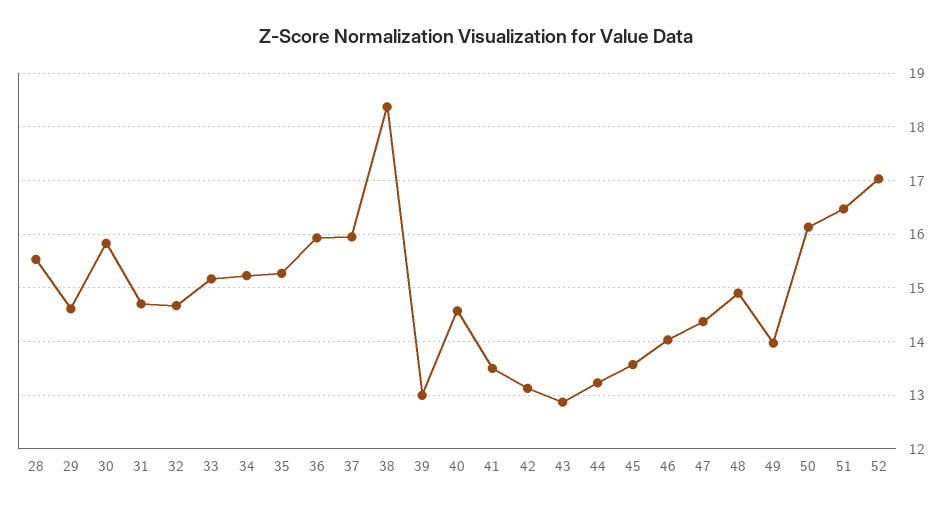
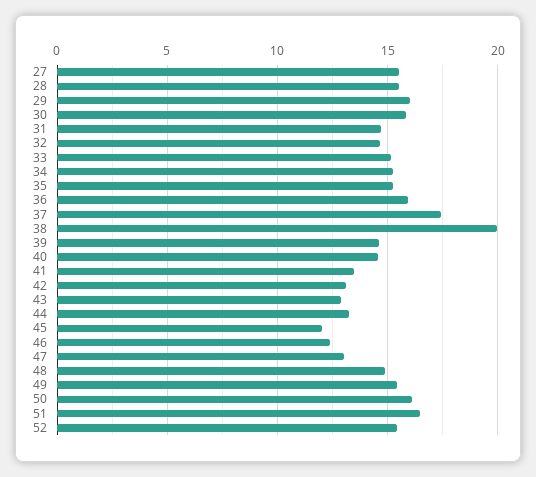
29: 14.6 -> 16
37: 16 -> 17.5
38: 18.4 -> 20
39: 13 -> 14.5
45: 13.6 -> 12
46: 14 -> 12.5
47: 14.4 -> 13
49: 14 -> 15.5
52: 17 -> 15.5
27: none -> 15.5

